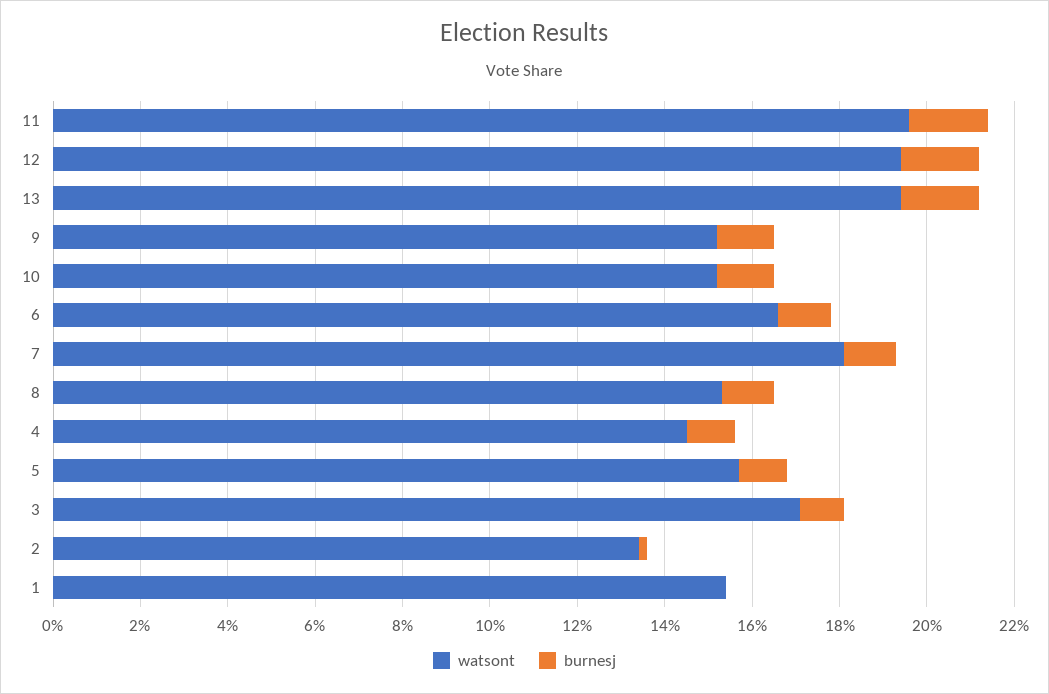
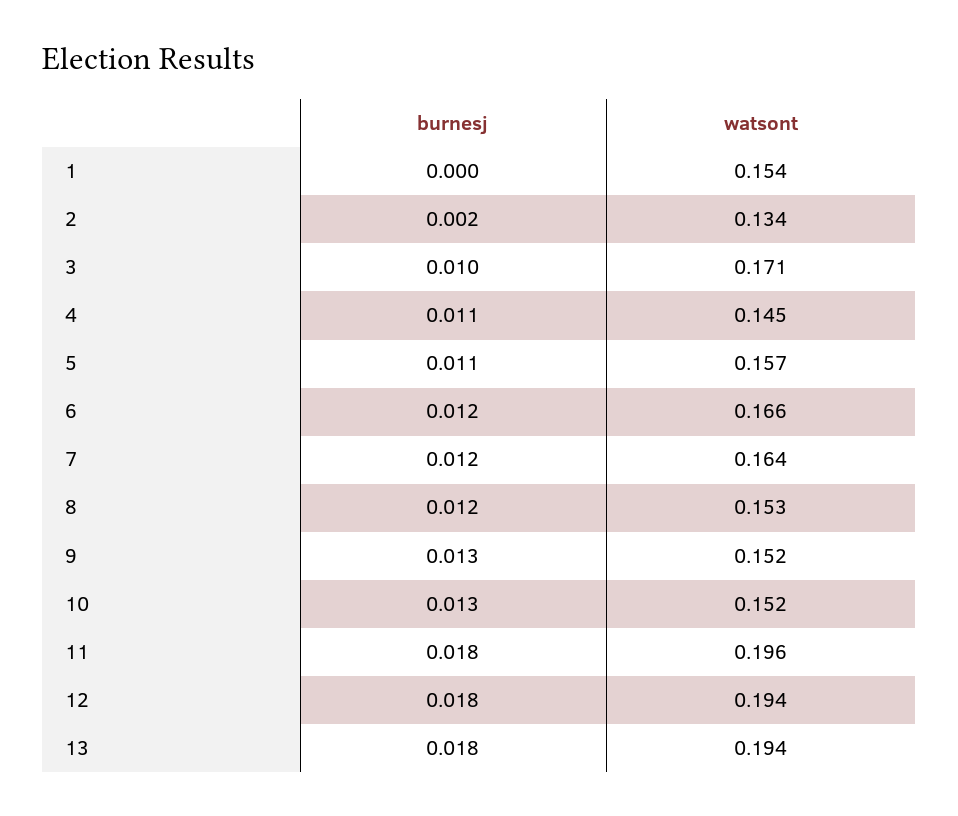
watsont, 7: 0.18 -> 0.164

